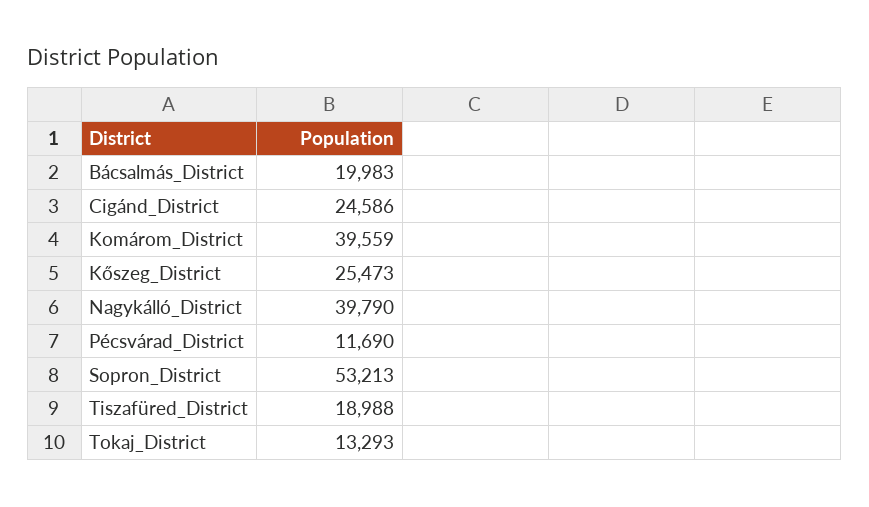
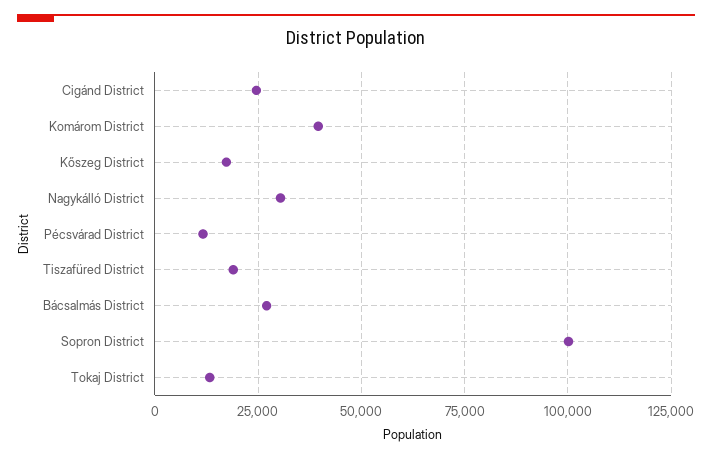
Bácsalmás_District: 19983 -> 27500
Kőszeg_District: 25473 -> 17500
Nagykálló_District: 39790 -> 30000
Sopron_District: 53213 -> 100000

